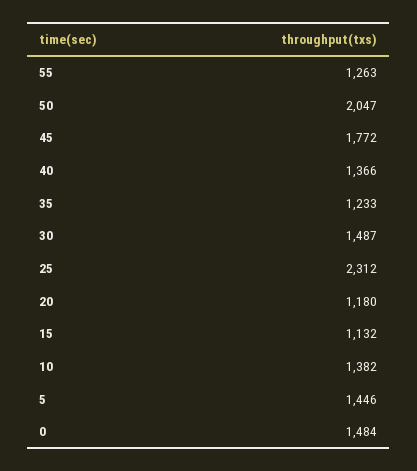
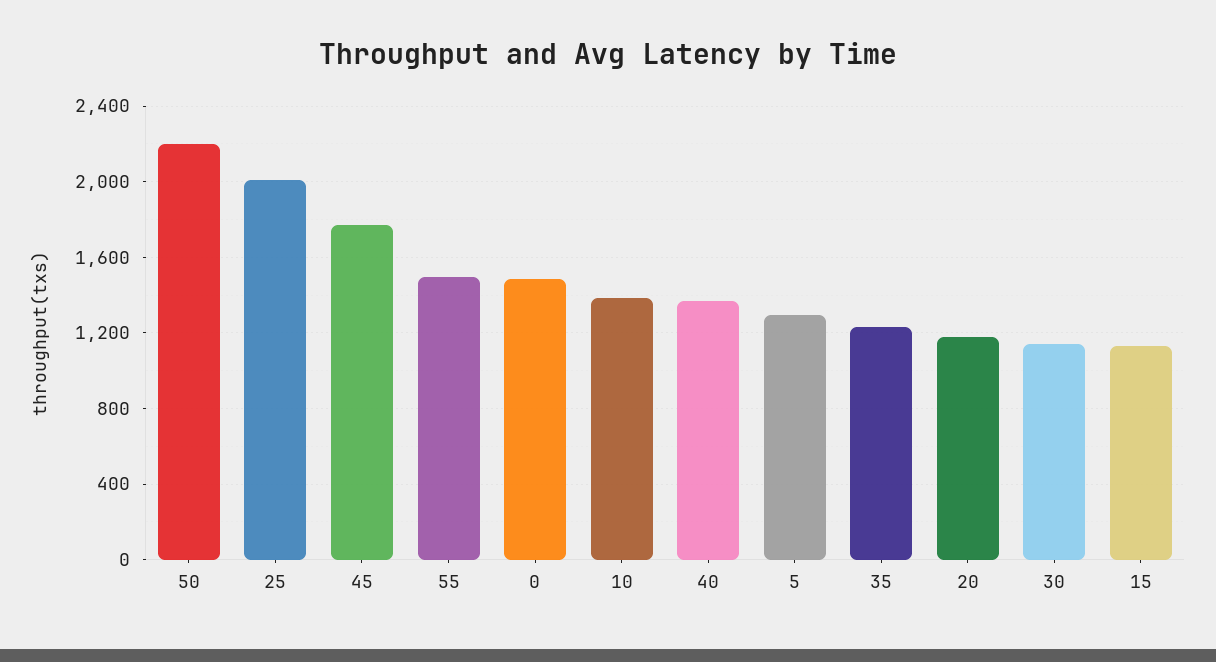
55: 1263 -> 1500
50: 2047 -> 2200
30: 1487 -> 1150
25: 2312 -> 2000
5: 1446 -> 1300

